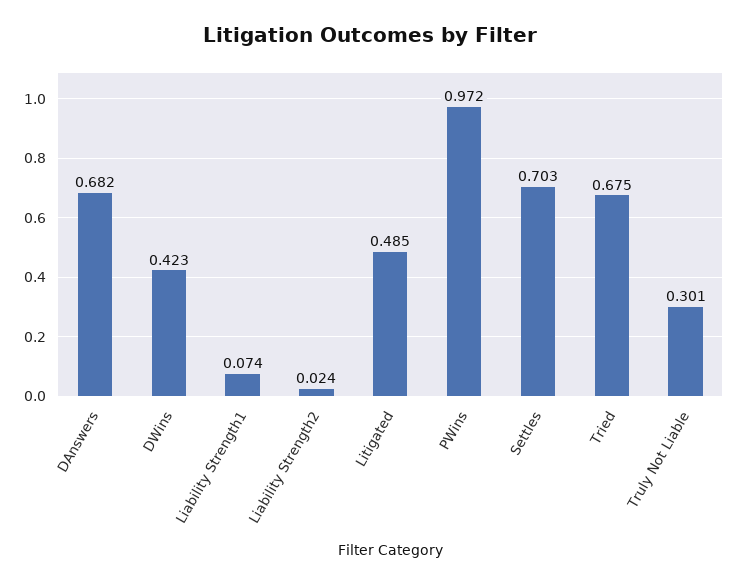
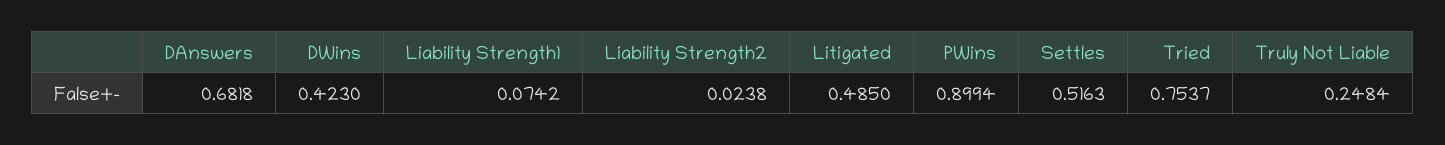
PWins: 0.972 -> 0.8994
Settles: 0.703 -> 0.5163
Tried: 0.675 -> 0.7537
Truly Not Liable: 0.301 -> 0.2484

